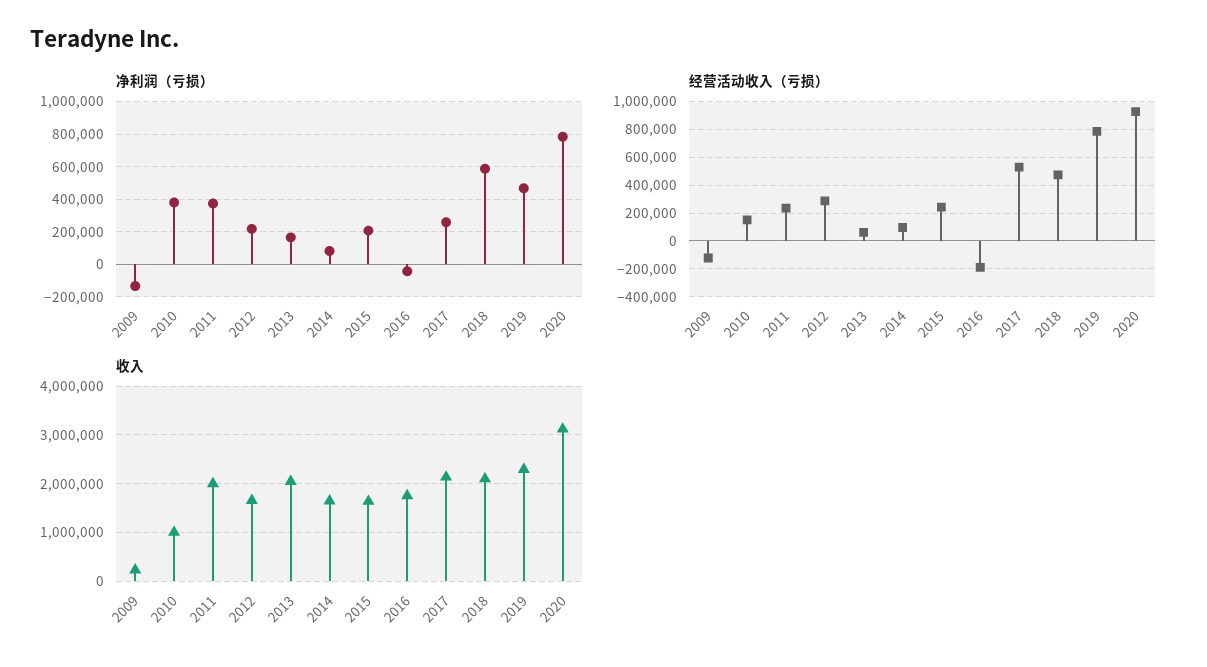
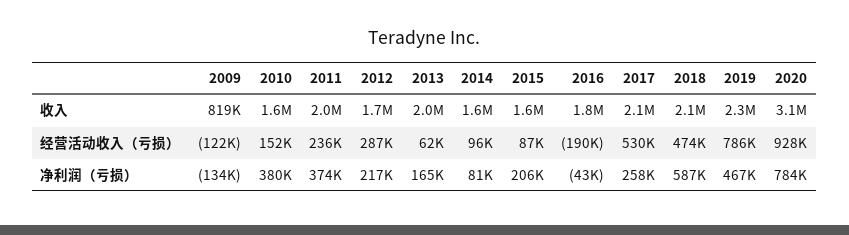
经营活动收入（亏损）, 2015: 250000 -> 87000
收入, 2009: 200000 -> 819000
收入, 2010: 1000000 -> 1600000

